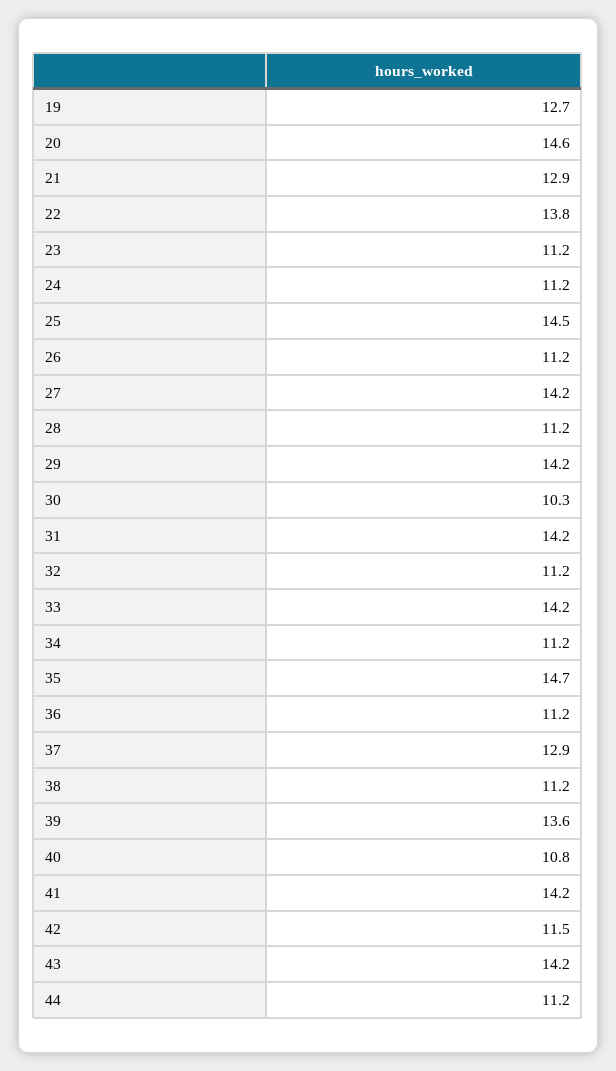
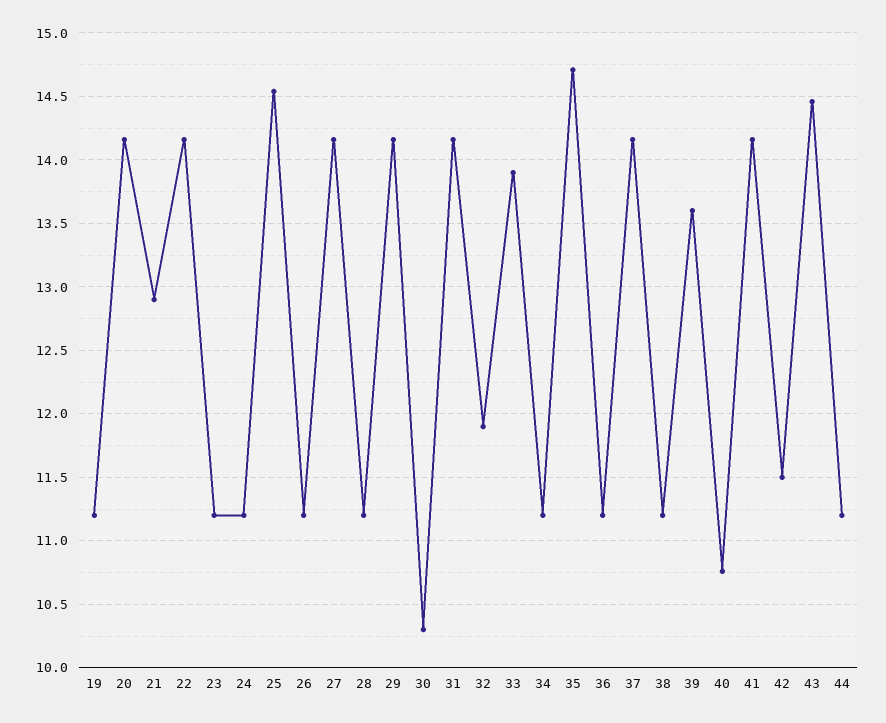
19: 12.7 -> 11.2
20: 14.6 -> 14.15
22: 13.8 -> 14.15
32: 11.2 -> 11.9
33: 14.2 -> 13.9
37: 12.9 -> 14.15
43: 14.2 -> 14.45

